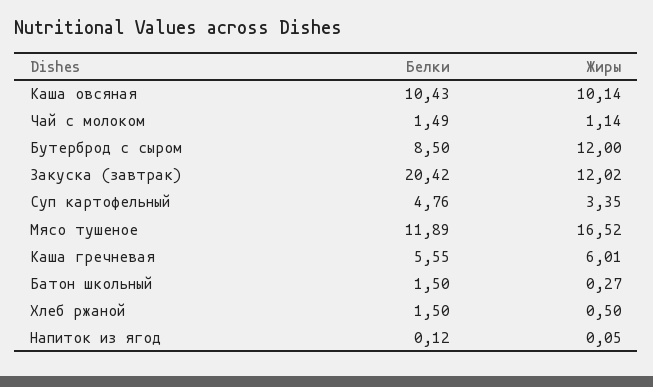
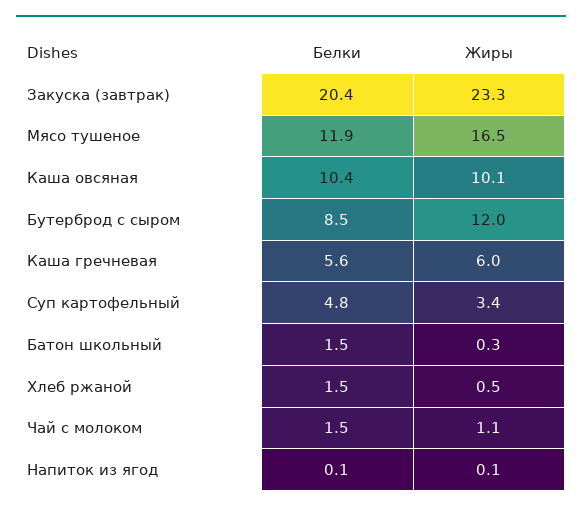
Жиры, Закуска (завтрак): 12.02 -> 23.3

